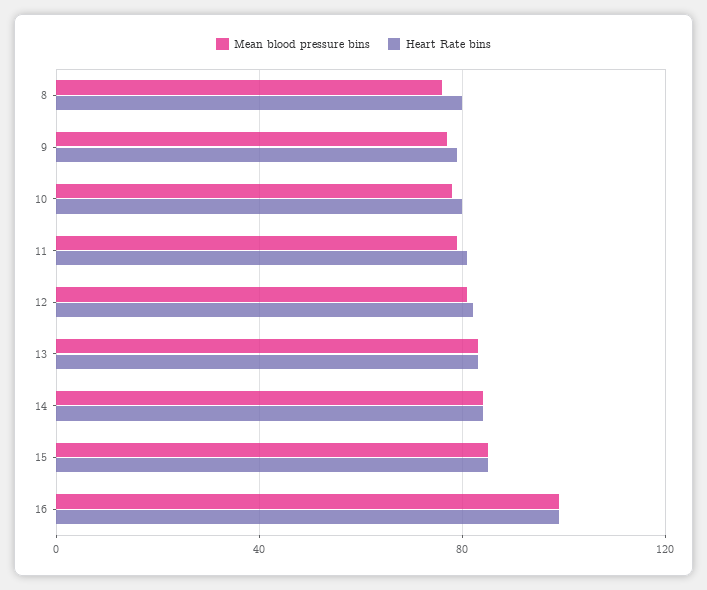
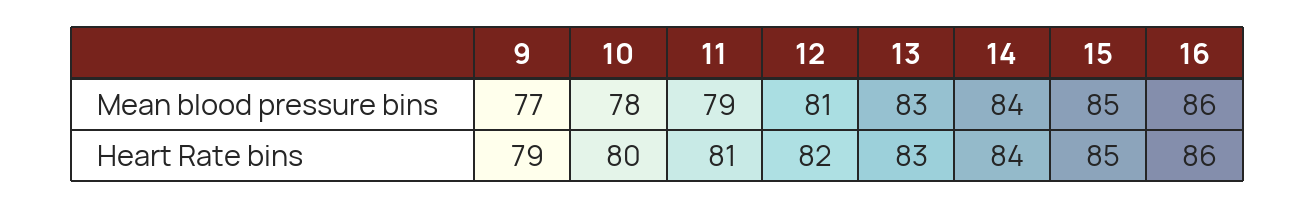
Mean blood pressure bins, 8: 75 -> none
Heart Rate bins, 8: 80 -> none
Mean blood pressure bins, 16: 100 -> 86
Heart Rate bins, 16: 100 -> 86

